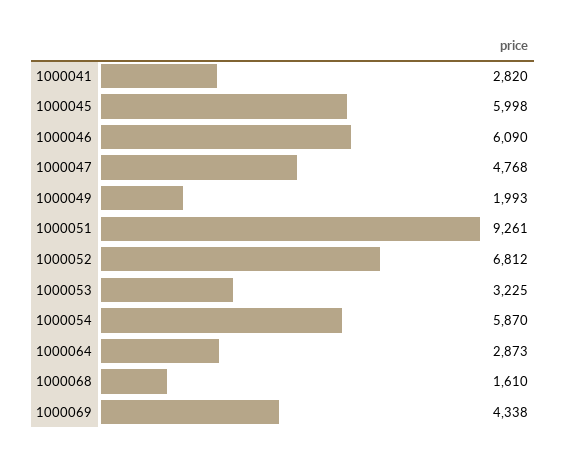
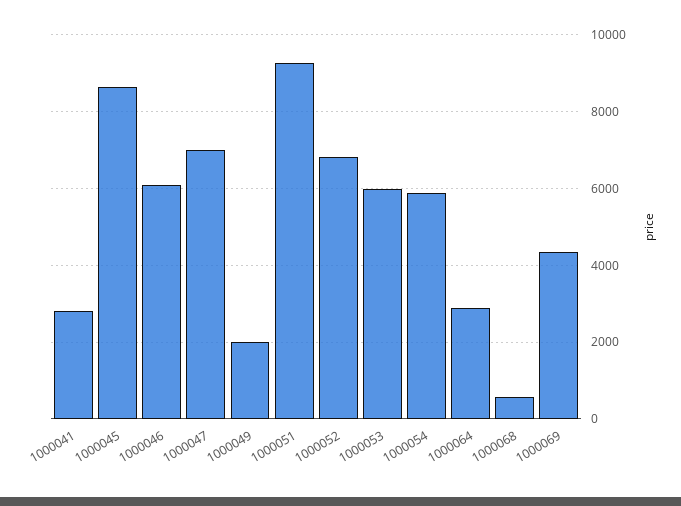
1000045: 5998 -> 8600
1000047: 4768 -> 7000
1000053: 3225 -> 6000
1000068: 1610 -> 600

